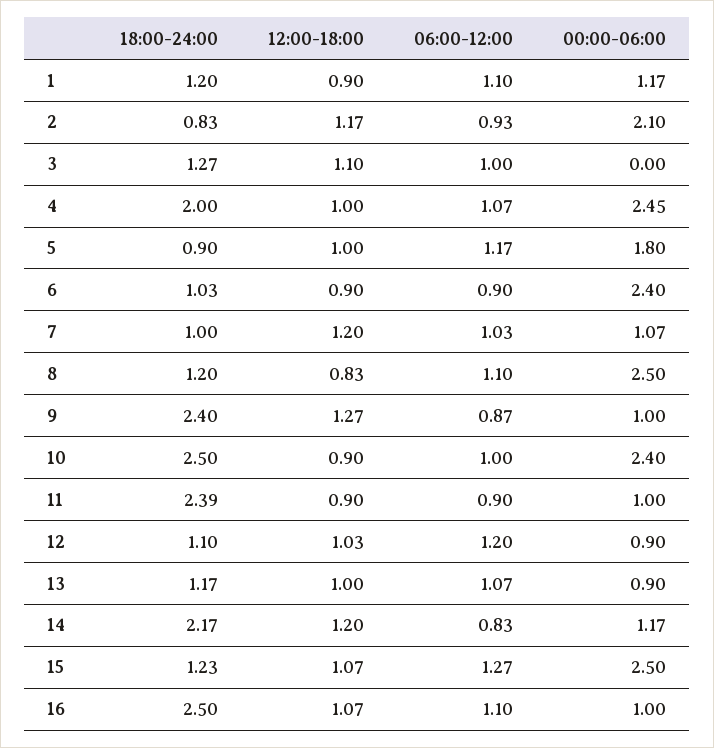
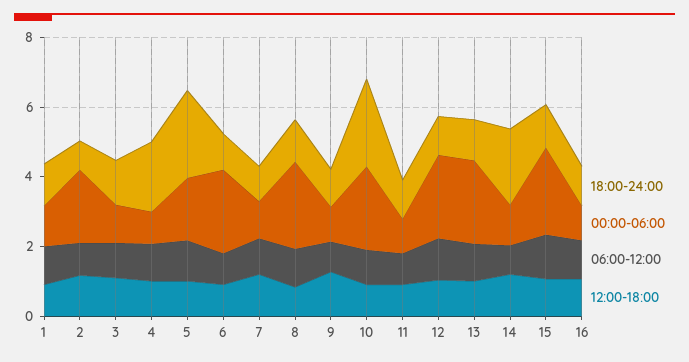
00:00-06:00, 3: 0 -> 1
00:00-06:00, 4: 2.45 -> 1
18:00-24:00, 5: 0.9 -> 2.5
18:00-24:00, 9: 2.4 -> 1
18:00-24:00, 11: 2.39 -> 1
00:00-06:00, 12: 0.9 -> 2.5
00:00-06:00, 13: 0.9 -> 2.5
18:00-24:00, 16: 2.5 -> 1

